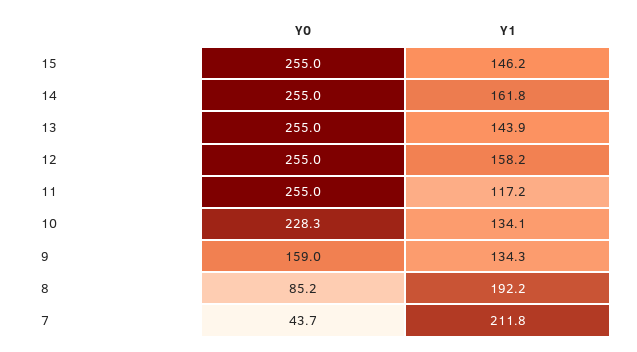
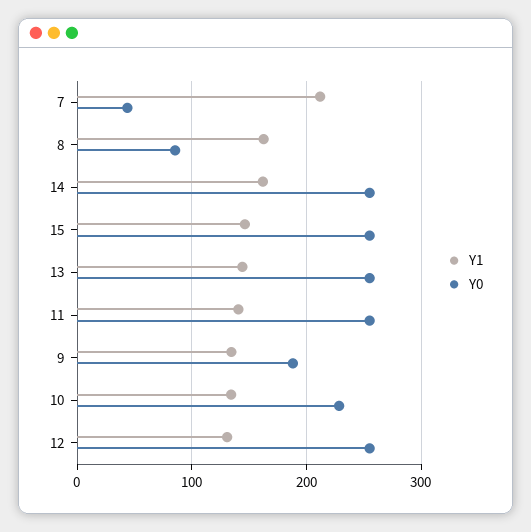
Y1, 12: 158.2 -> 130
Y1, 11: 117.2 -> 140
Y0, 9: 159 -> 190
Y1, 8: 192.2 -> 160

